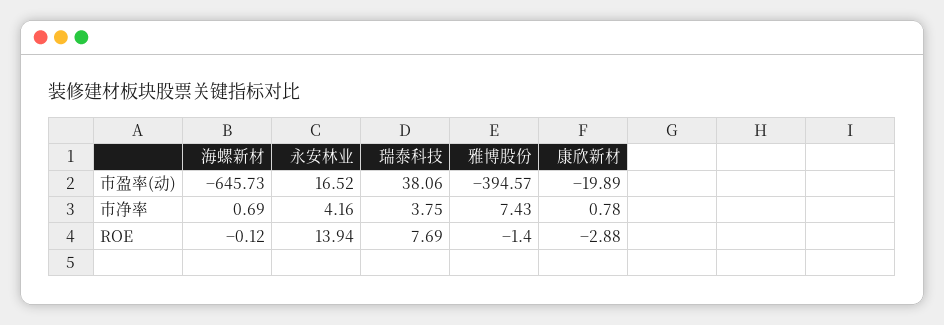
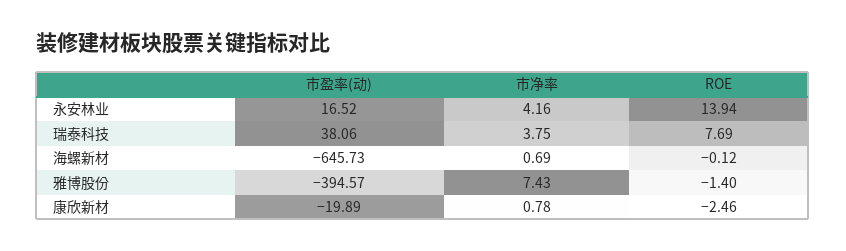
康欣新材, ROE: -2.88 -> -2.46

